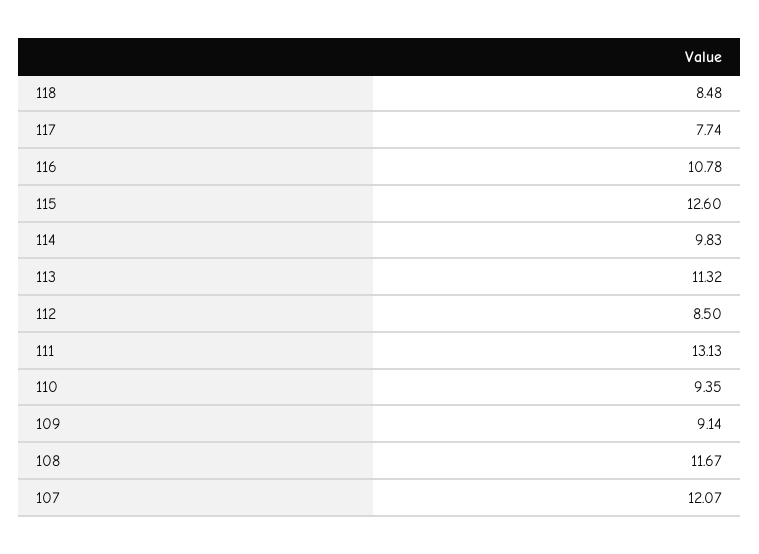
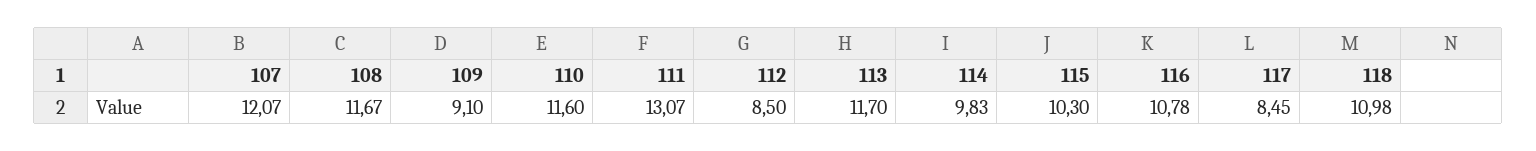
118: 8.48 -> 10.98
117: 7.74 -> 8.45
115: 12.6 -> 10.3
113: 11.32 -> 11.7
111: 13.13 -> 13.07
110: 9.35 -> 11.6
109: 9.14 -> 9.1

